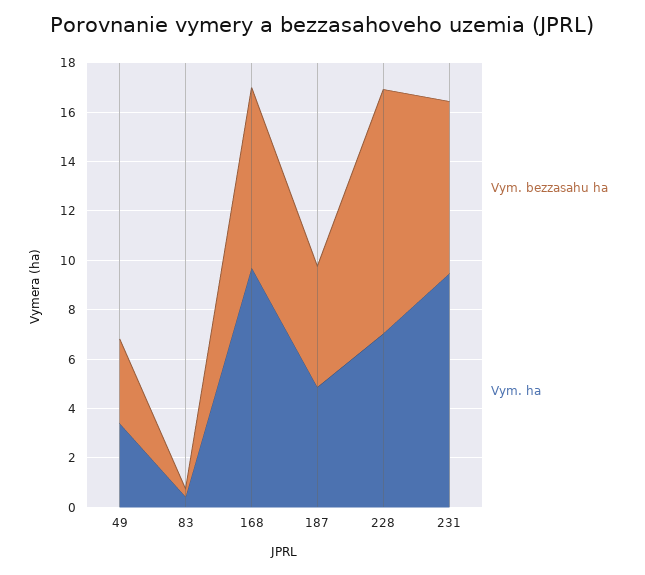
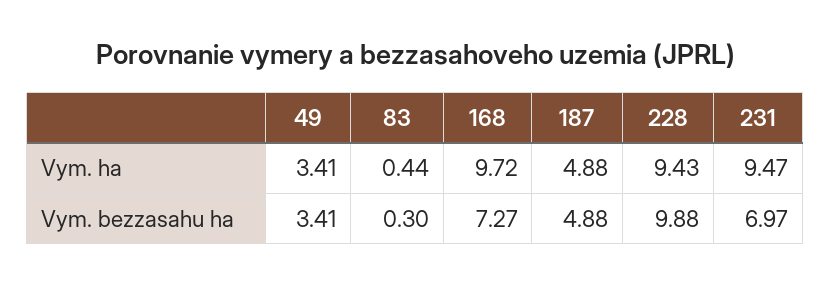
Vym. ha, 228: 7 -> 9.43

